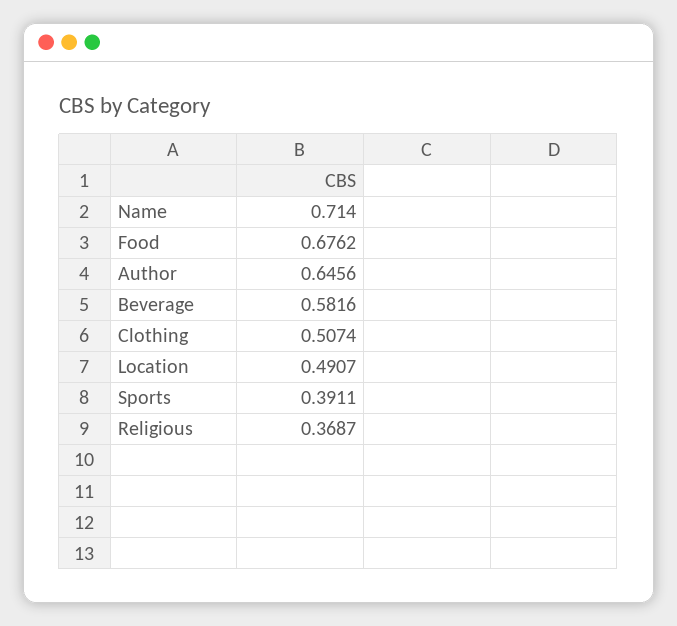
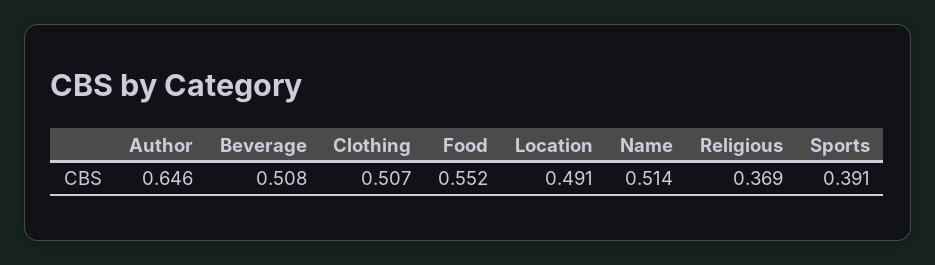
Name: 0.714 -> 0.514
Food: 0.6762 -> 0.552
Beverage: 0.5816 -> 0.508

